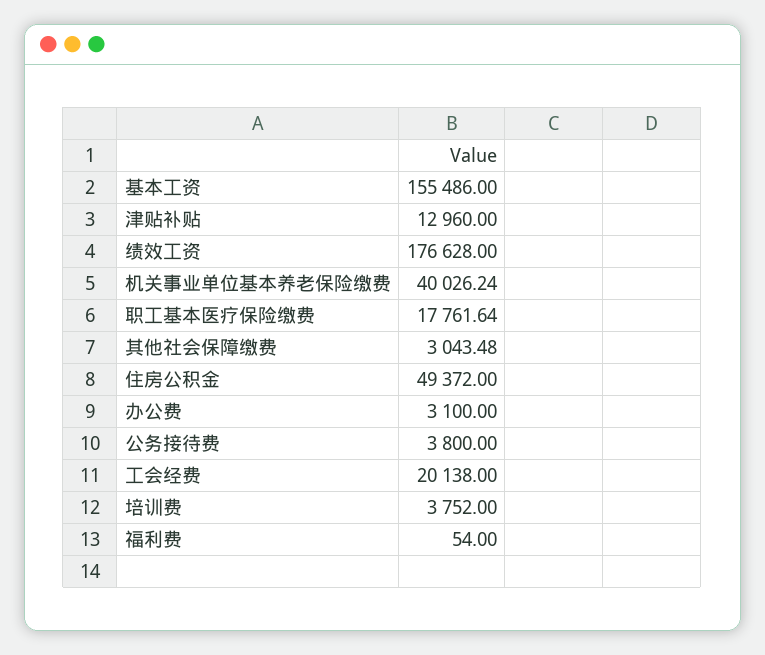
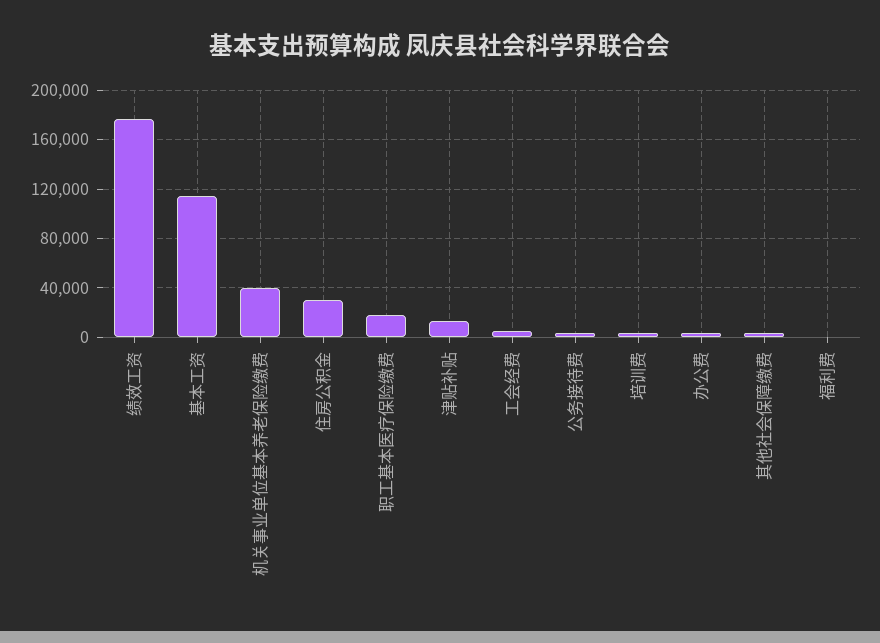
基本工资: 155486 -> 115000
住房公积金: 49372 -> 30000
工会经费: 20138 -> 5000

